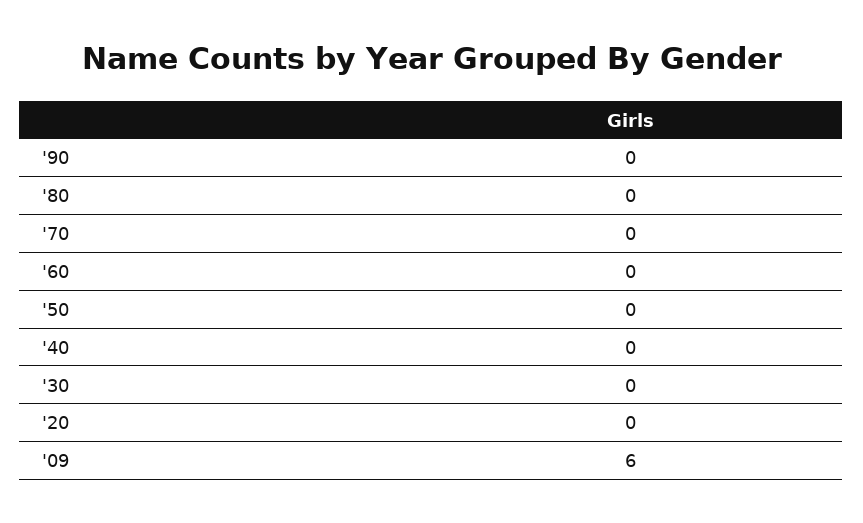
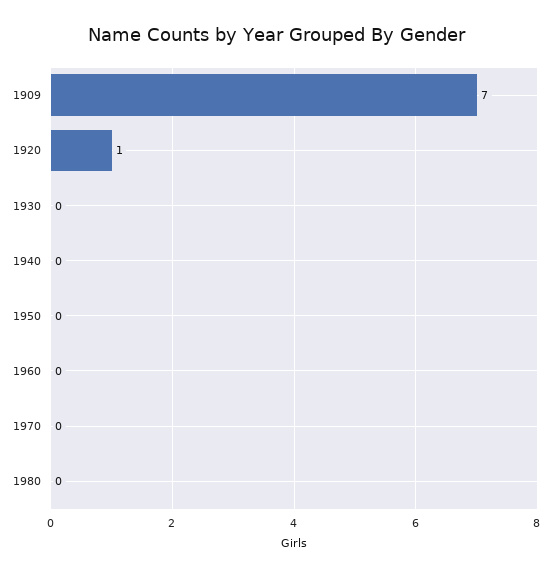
'90: 0 -> none
'20: 0 -> 1
'09: 6 -> 7

